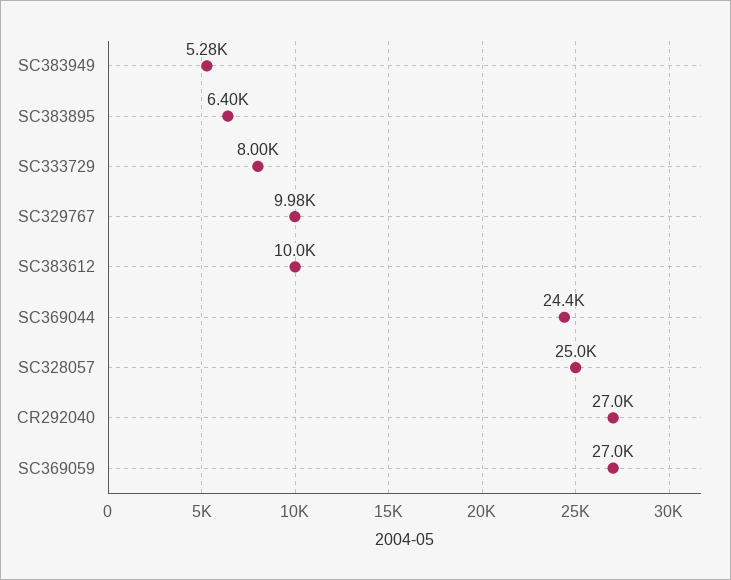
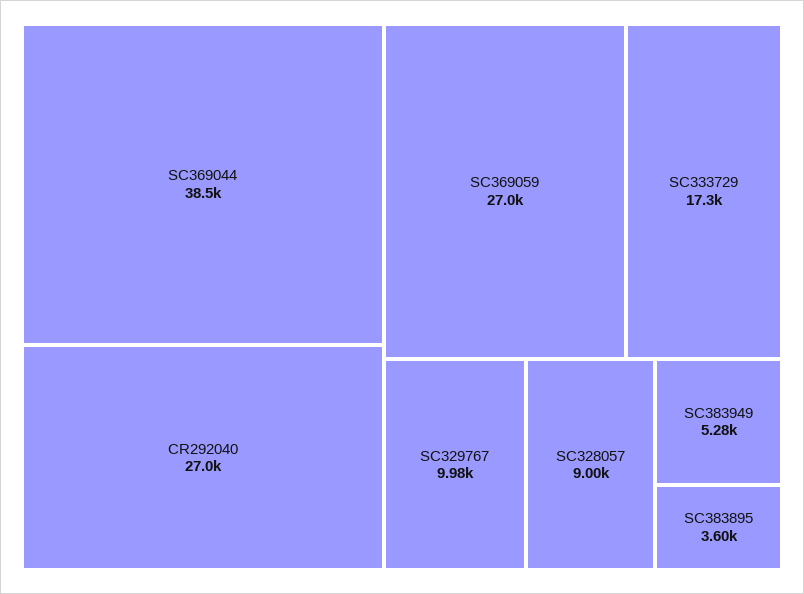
SC383895: 6400 -> 3600
SC333729: 8000 -> 17300
SC383612: 10000 -> none
SC369044: 24400 -> 38500
SC328057: 25000 -> 9000

